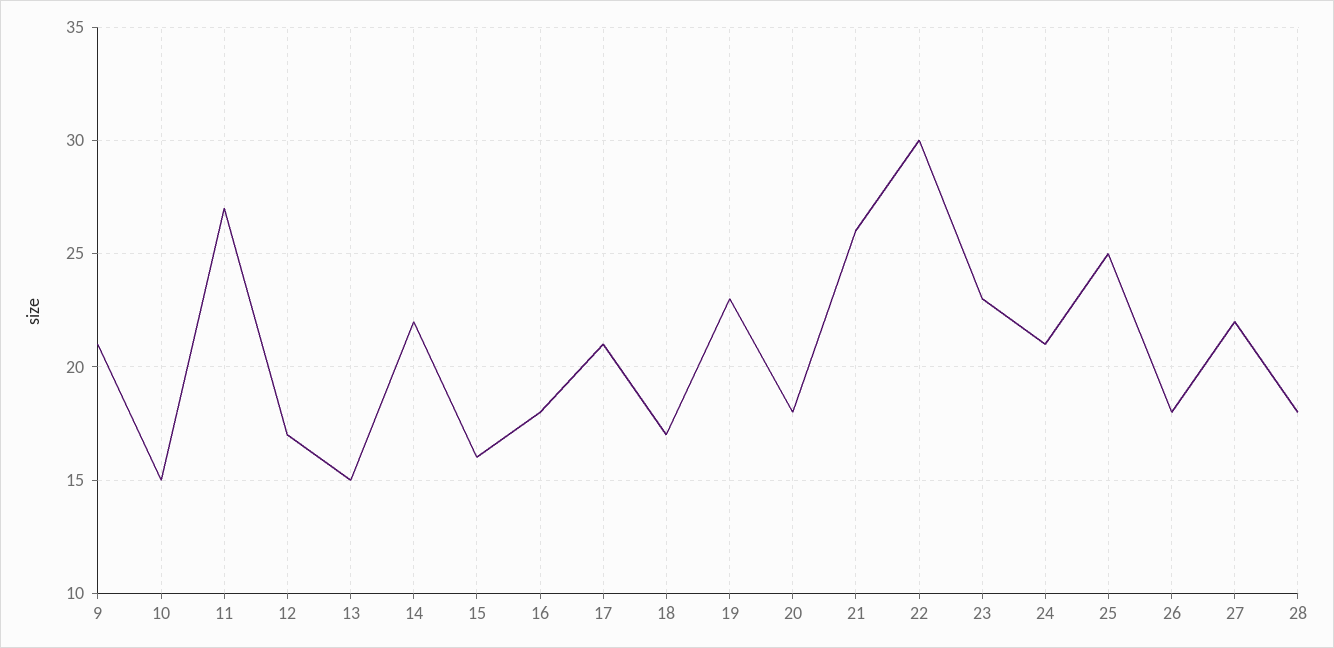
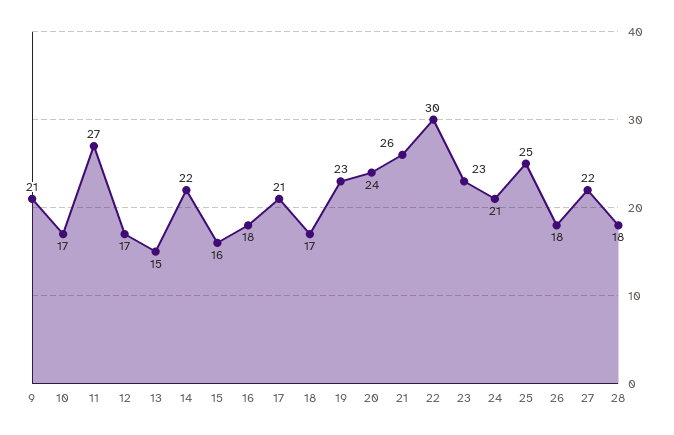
10: 15 -> 17
20: 18 -> 24

